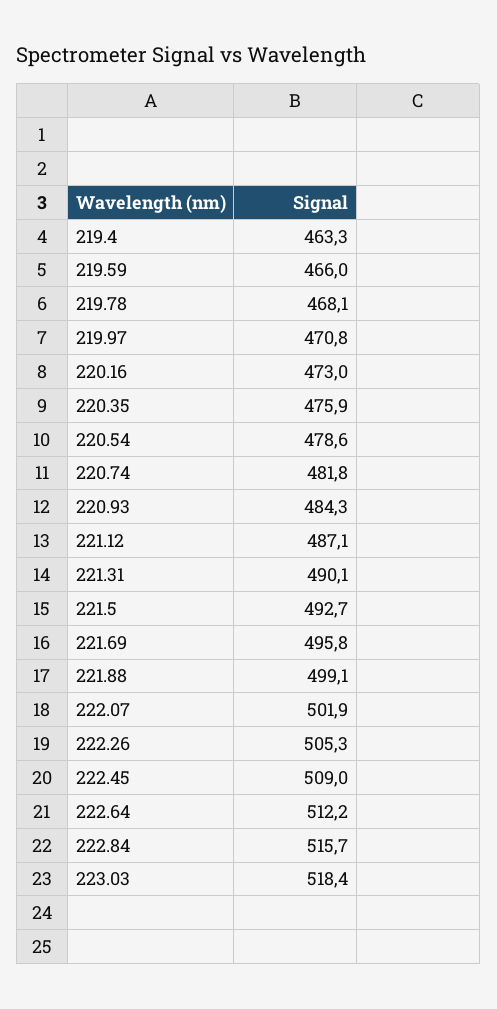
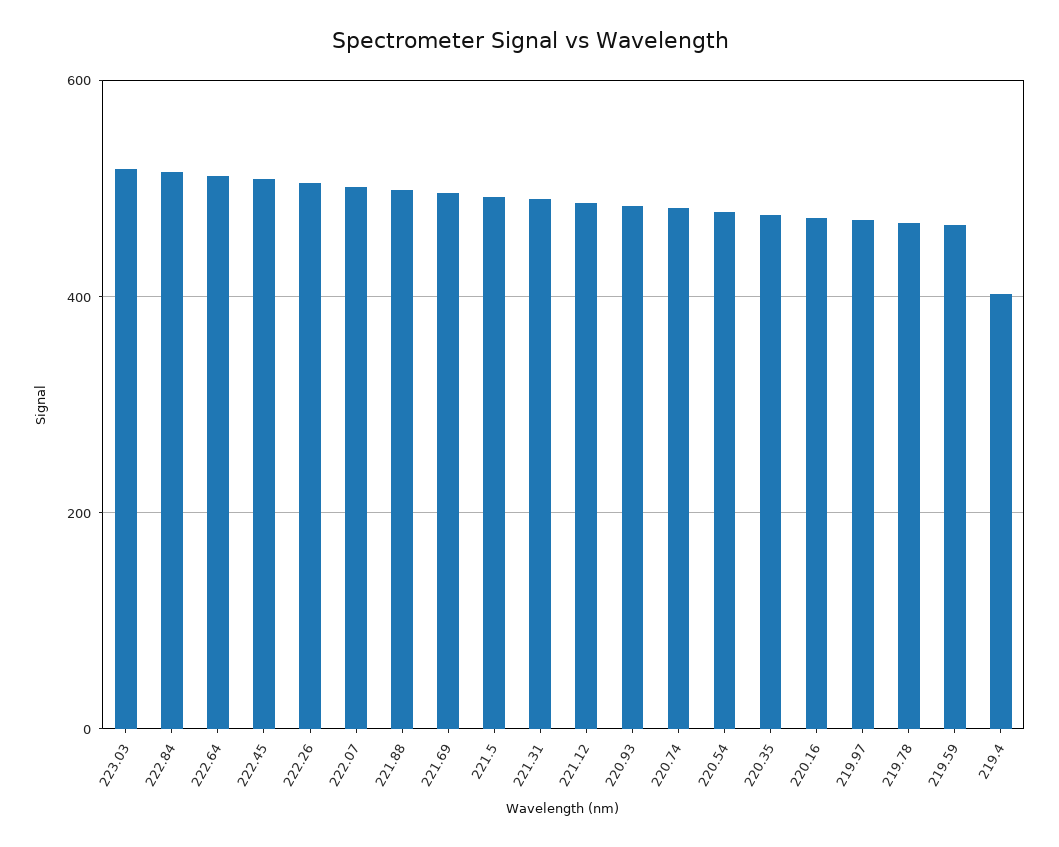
219.4: 463.3 -> 400

